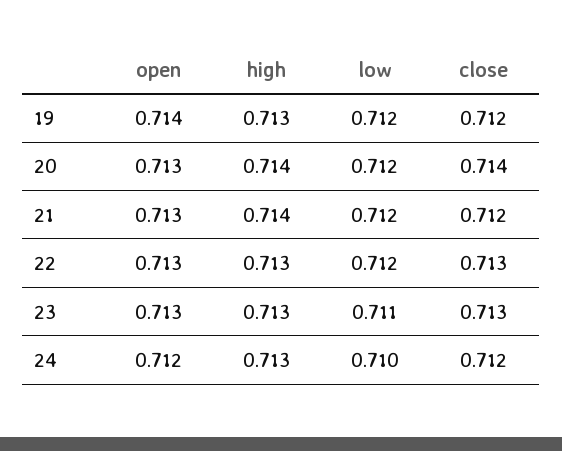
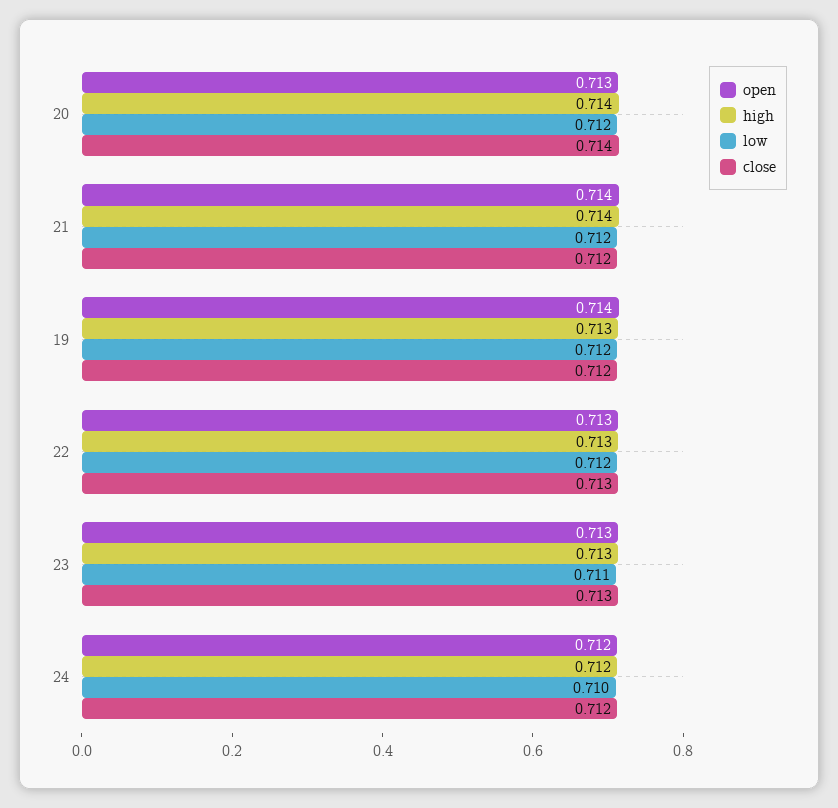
open, 21: 0.713 -> 0.714
high, 24: 0.713 -> 0.712

